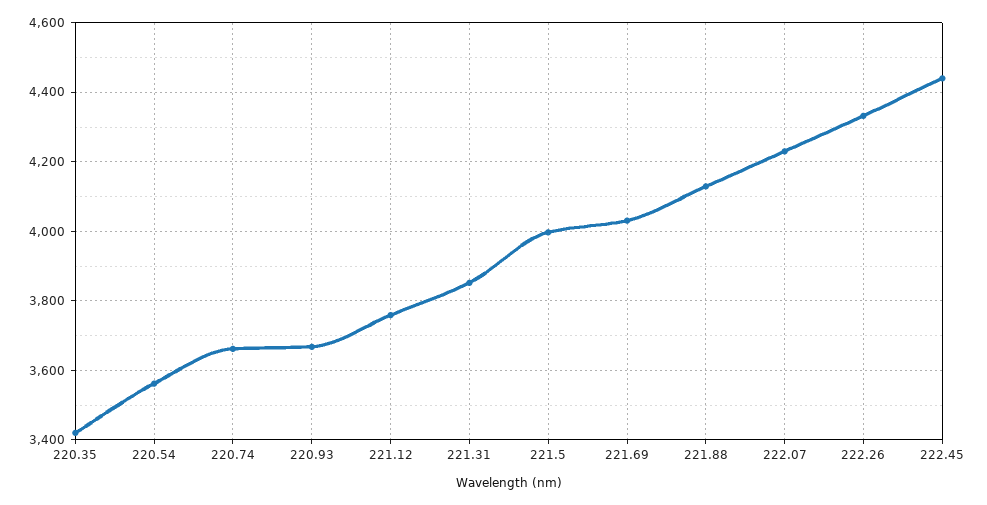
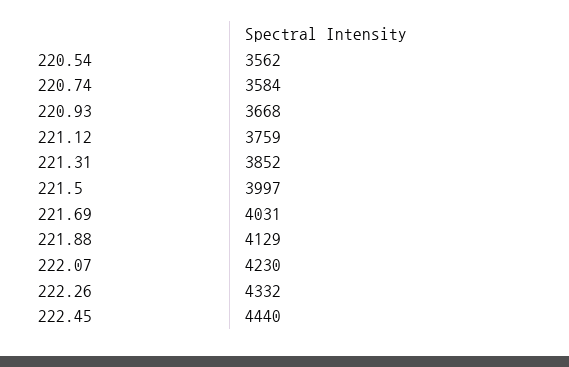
220.35: 3420 -> none
220.74: 3660 -> 3584

